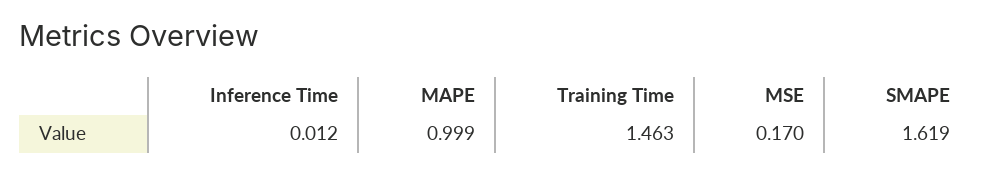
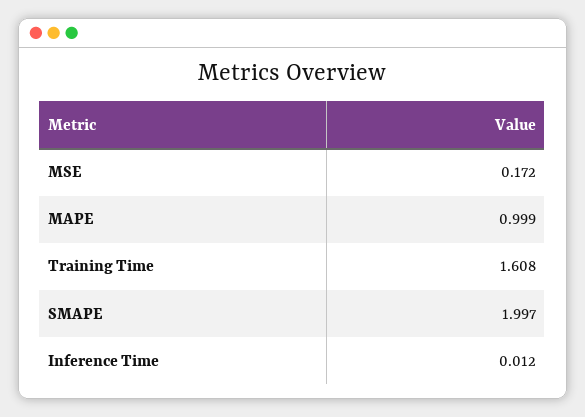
Training Time: 1.463 -> 1.608
MSE: 0.17 -> 0.172
SMAPE: 1.619 -> 1.997

